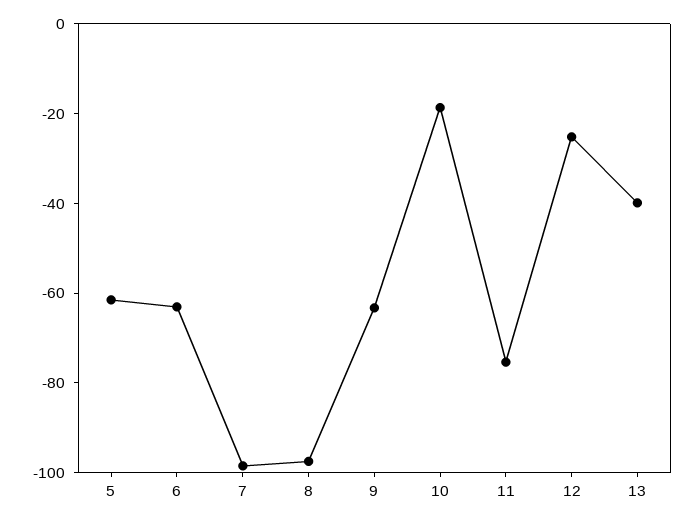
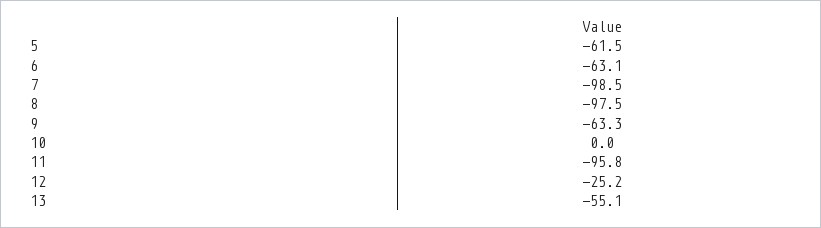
10: -20 -> 0
11: -75 -> -95.8
13: -40 -> -55.1

